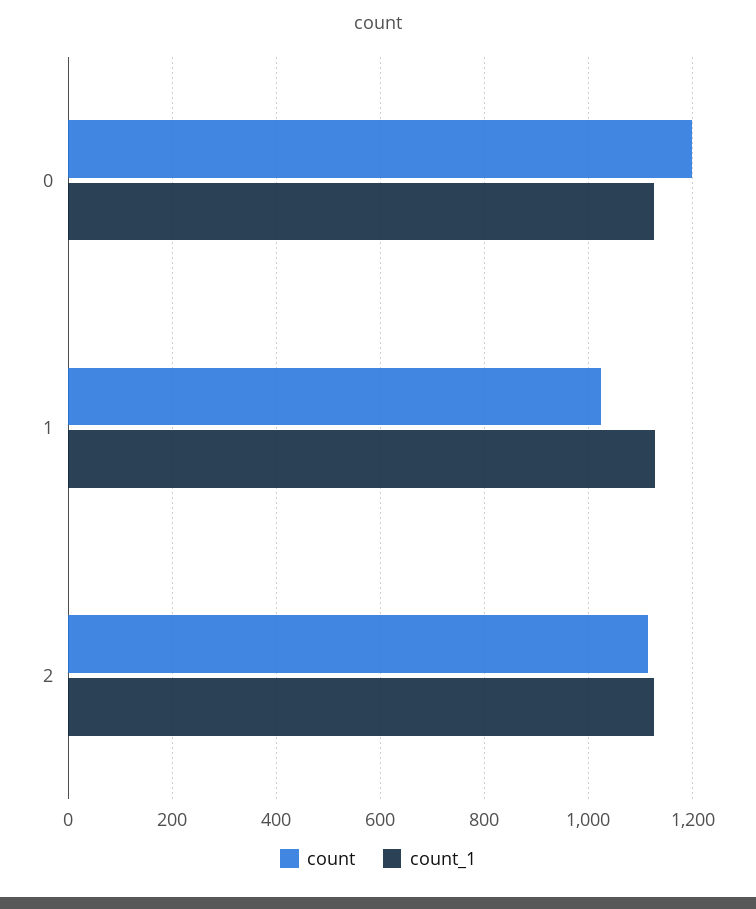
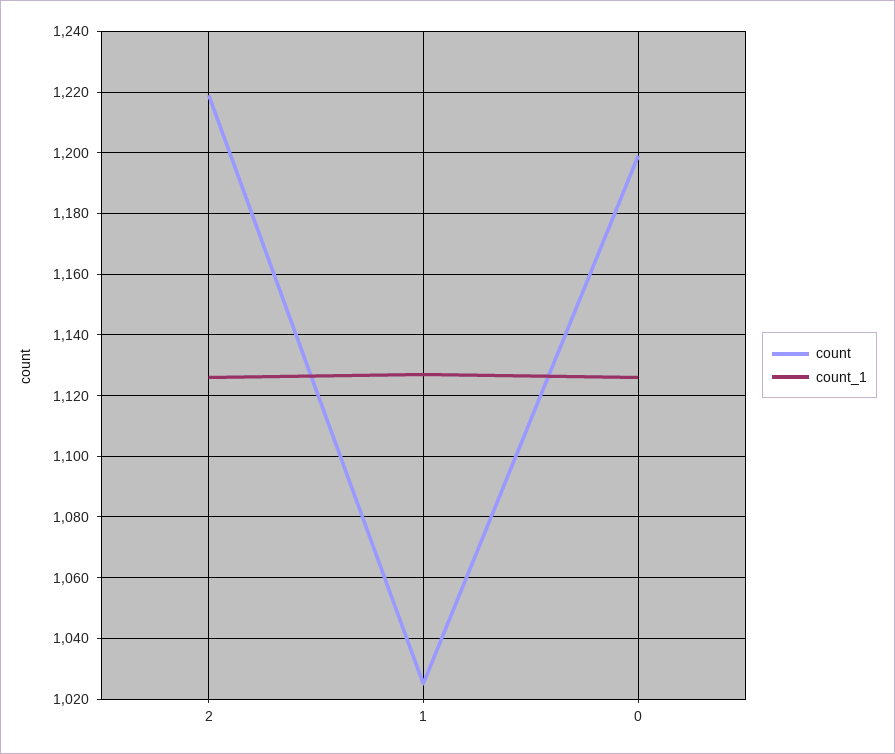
count, 2: 1120 -> 1220

